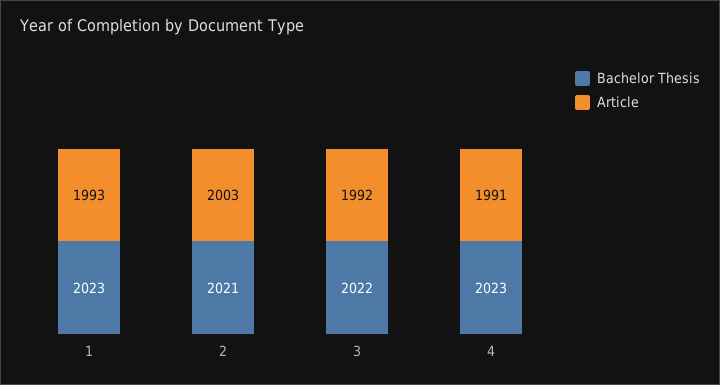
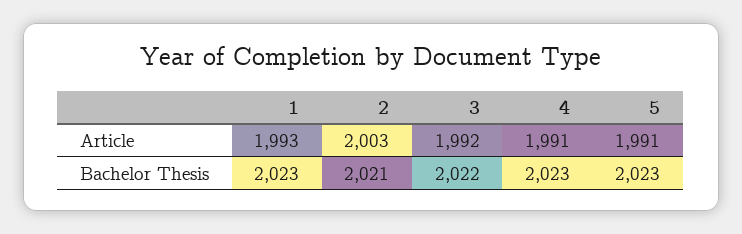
Article, 5: none -> 1991
Bachelor Thesis, 5: none -> 2023

